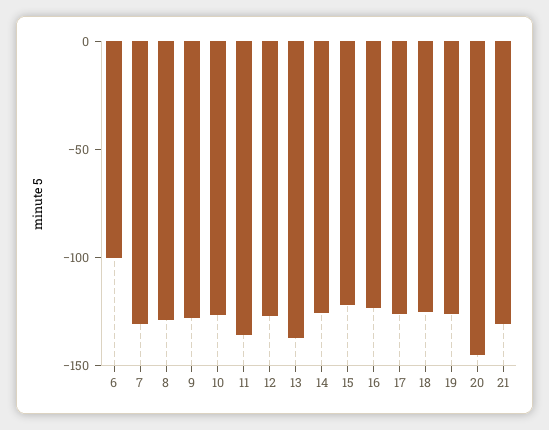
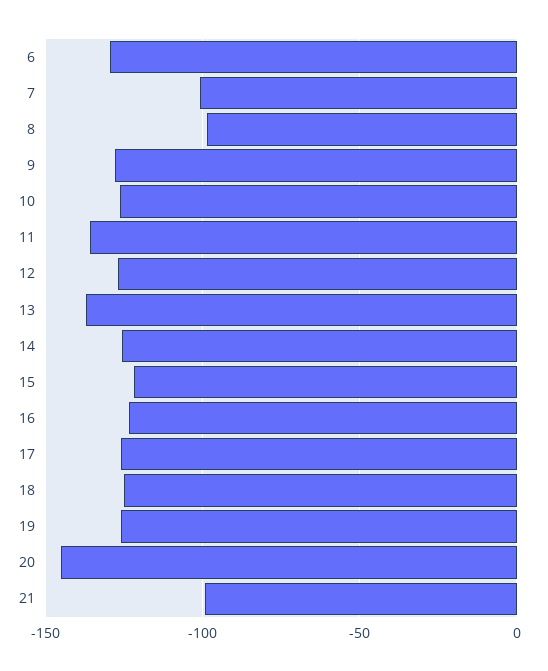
6: -100 -> -130
7: -130 -> -100
8: -130 -> -100
21: -130 -> -100

